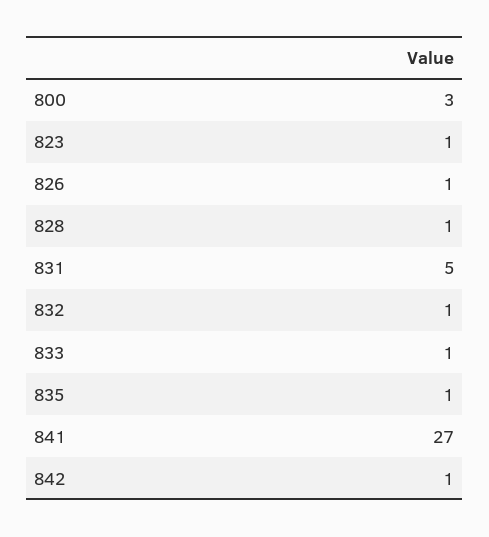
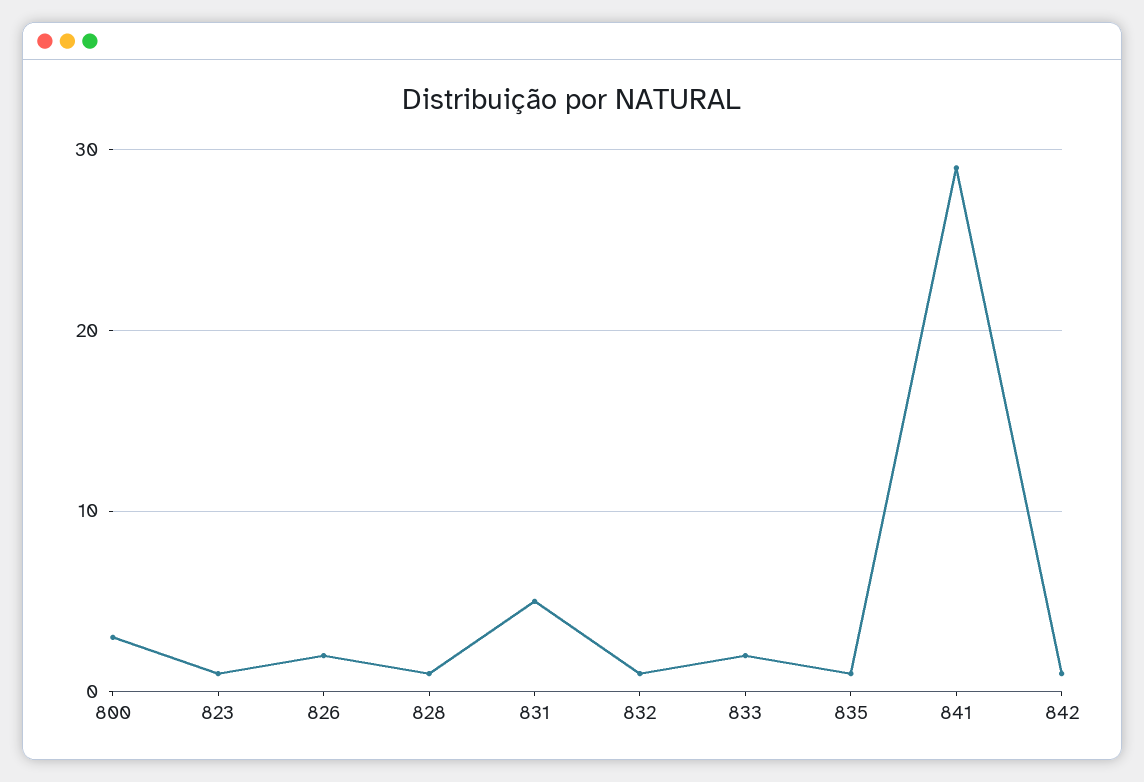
826: 1 -> 2
833: 1 -> 2
841: 27 -> 29

